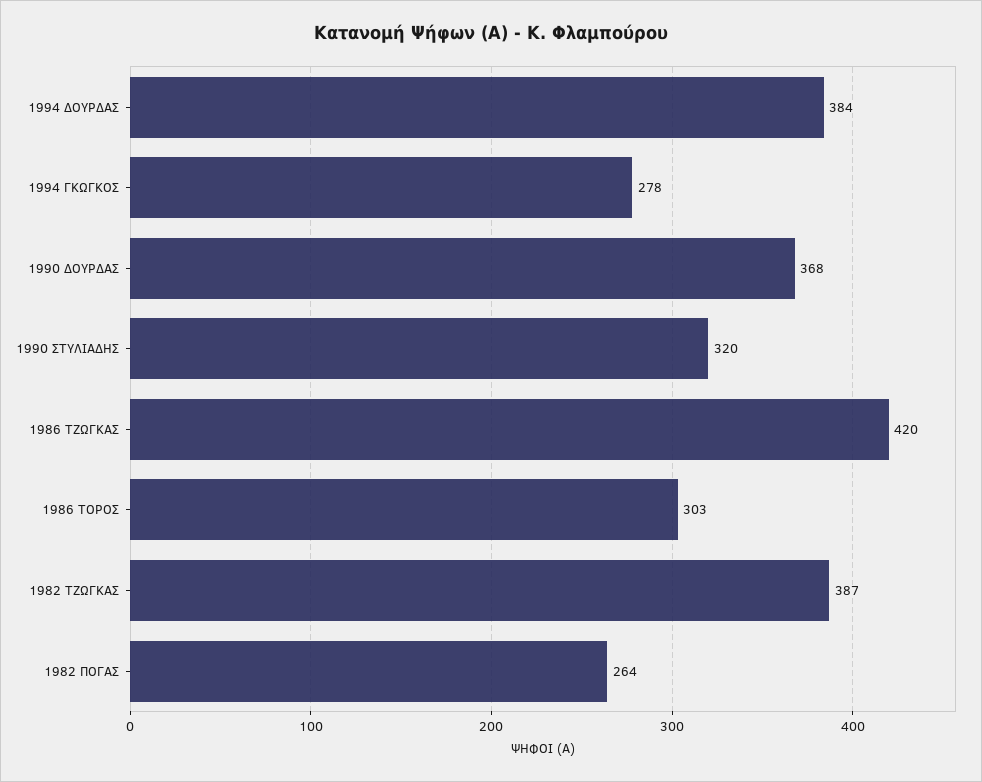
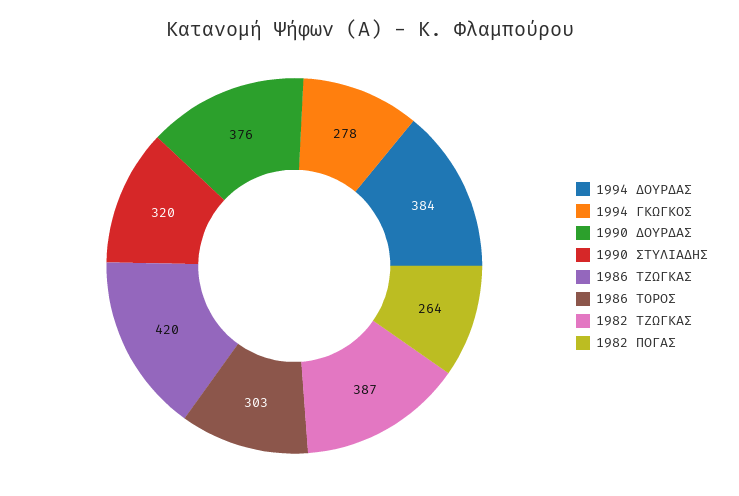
1990 ΔΟΥΡΔΑΣ: 368 -> 376

